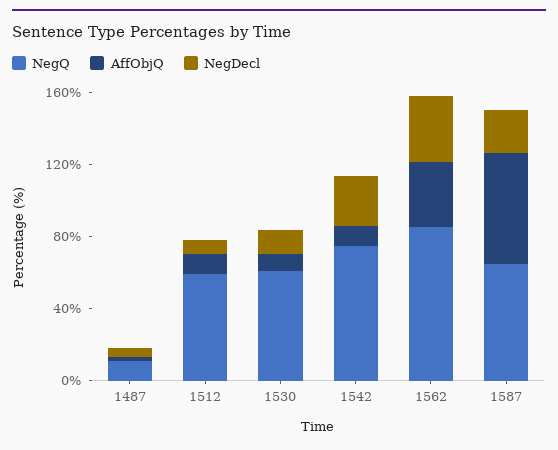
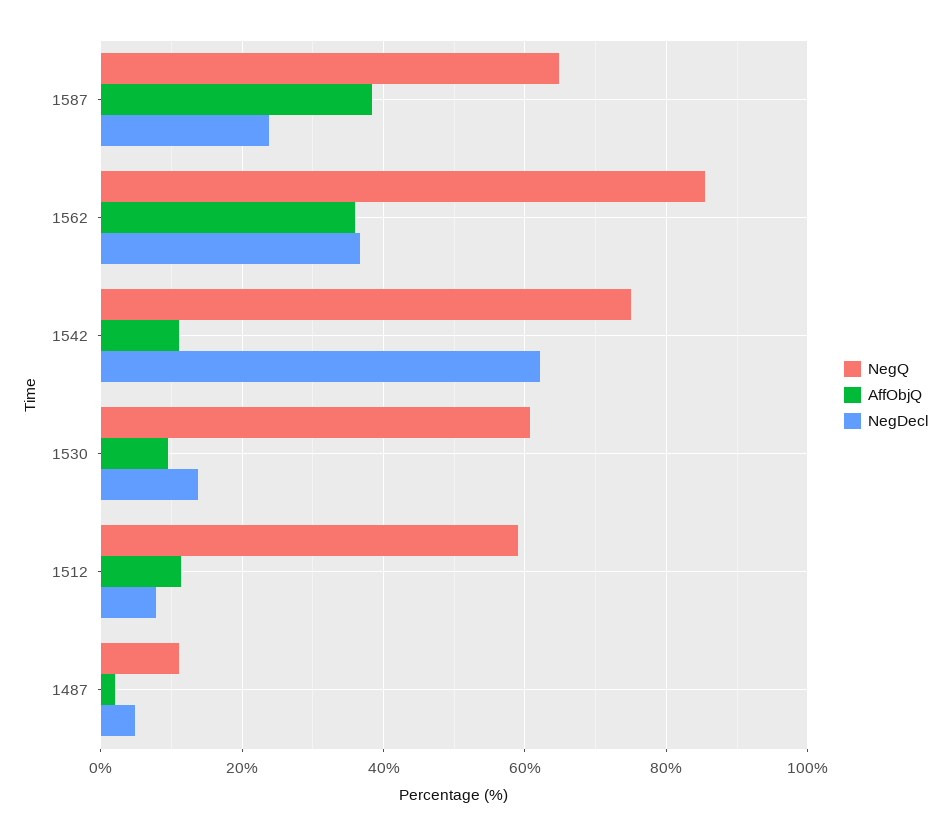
NegDecl, 1542: 30 -> 62
AffObjQ, 1587: 60 -> 38

